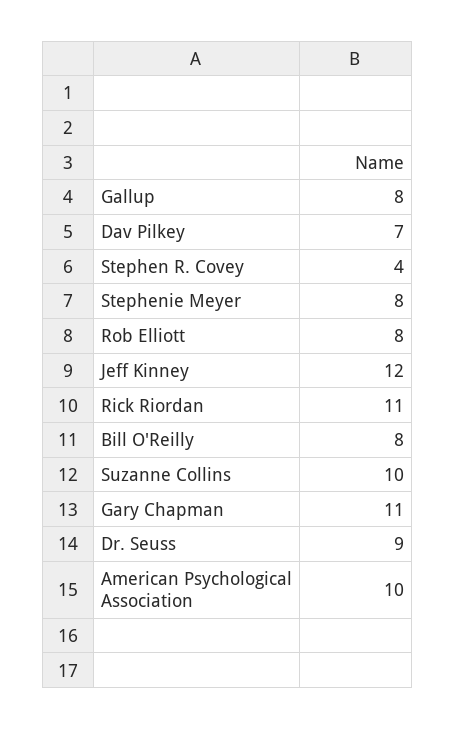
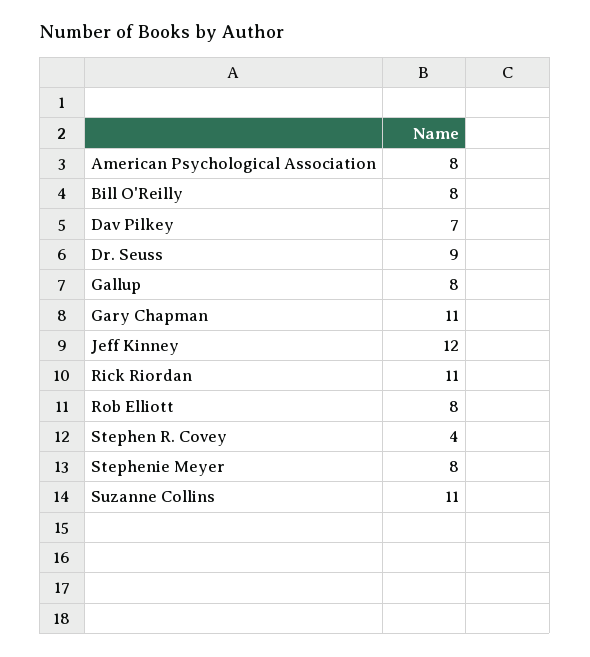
Suzanne Collins: 10 -> 11
American Psychological Association: 10 -> 8

